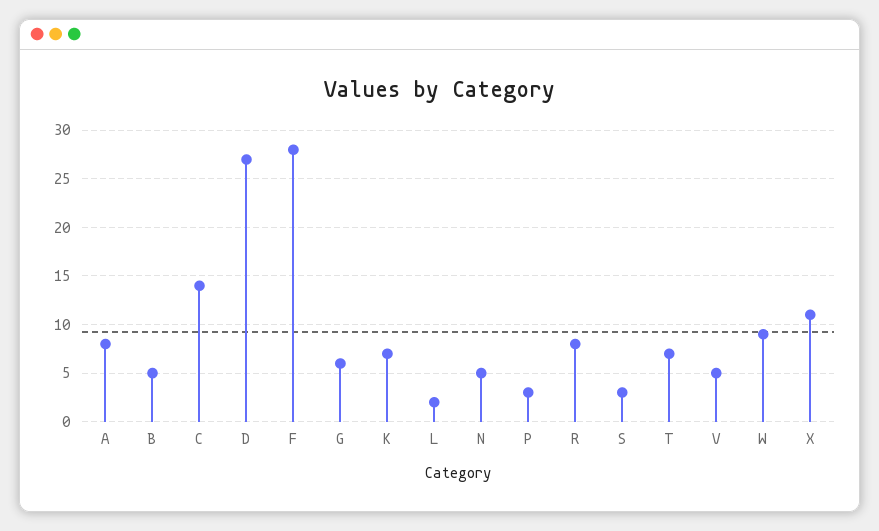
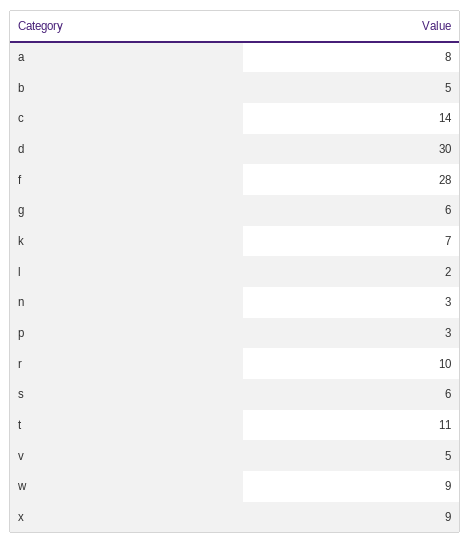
D: 27 -> 30
N: 5 -> 3
R: 8 -> 10
S: 3 -> 6
T: 7 -> 11
X: 11 -> 9

